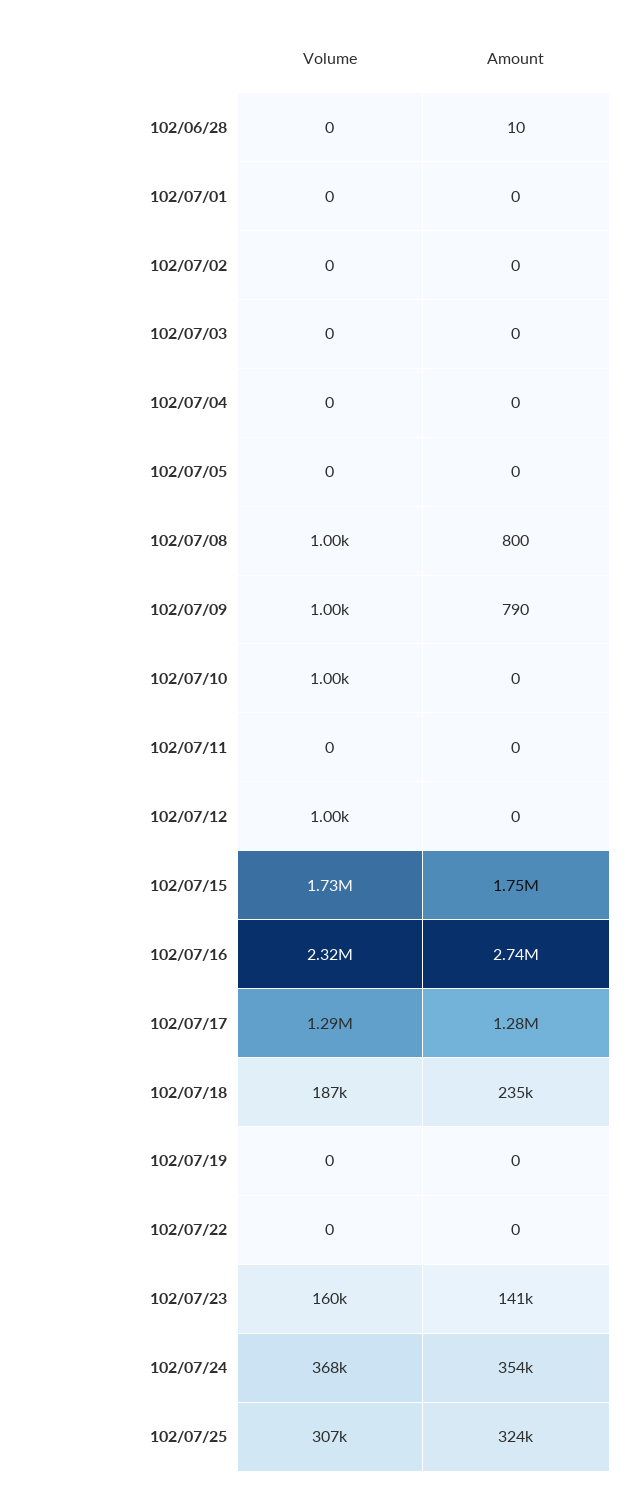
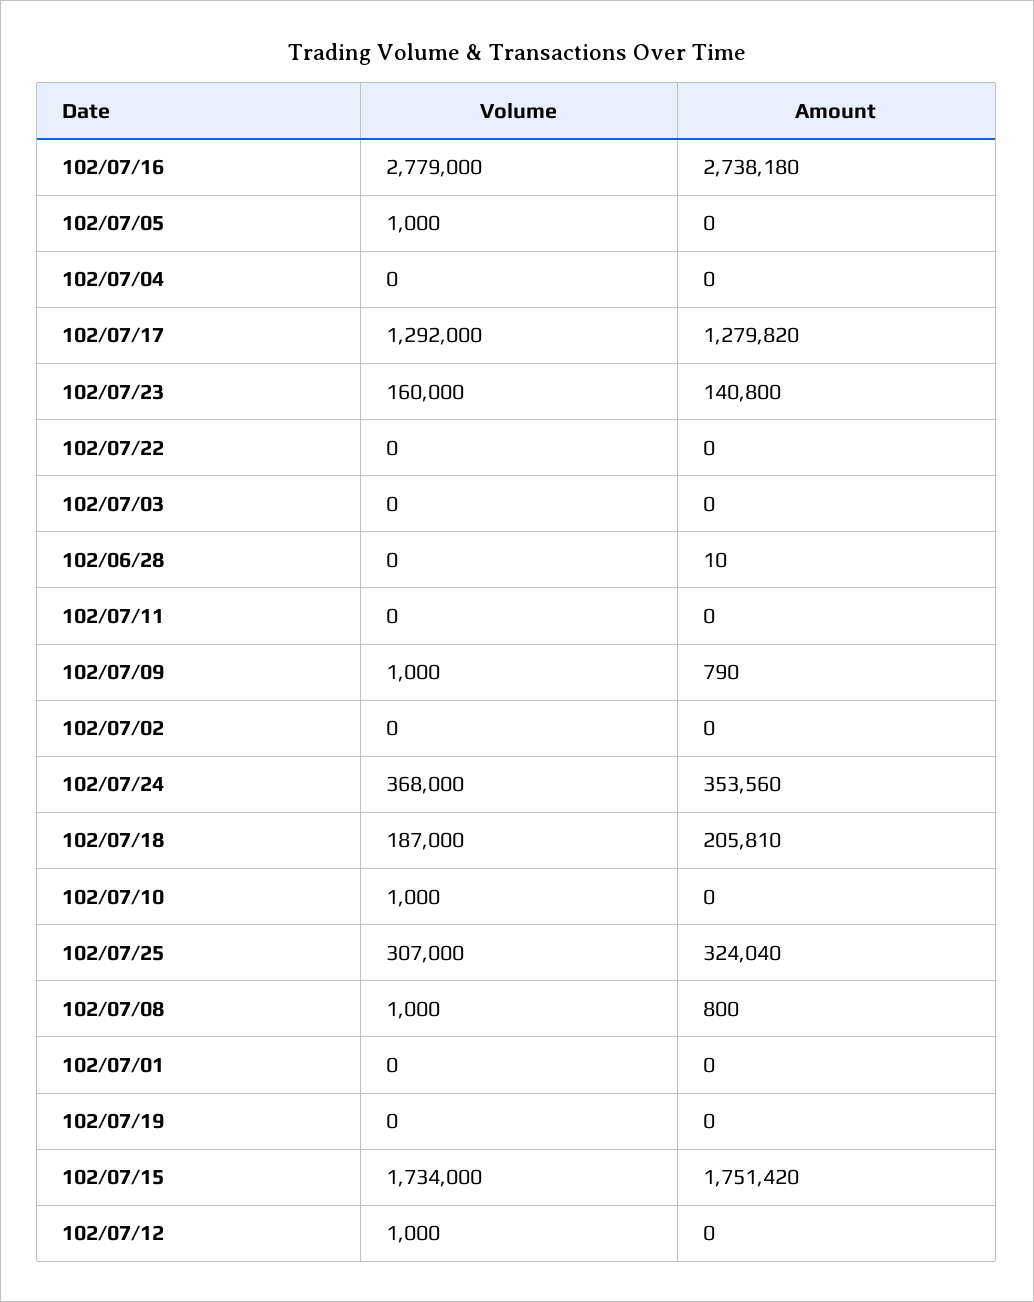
Volume, 102/07/05: 0 -> 1000
Volume, 102/07/16: 2320000 -> 2779000
Amount, 102/07/18: 235000 -> 205810

